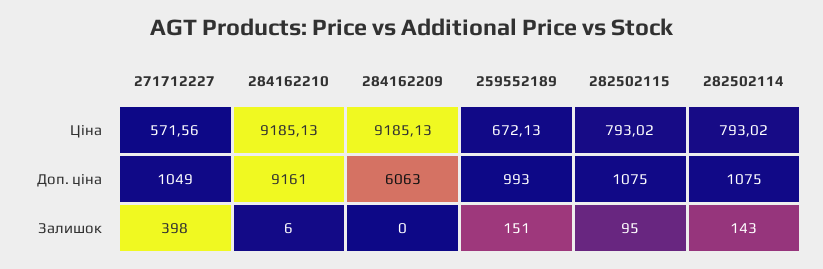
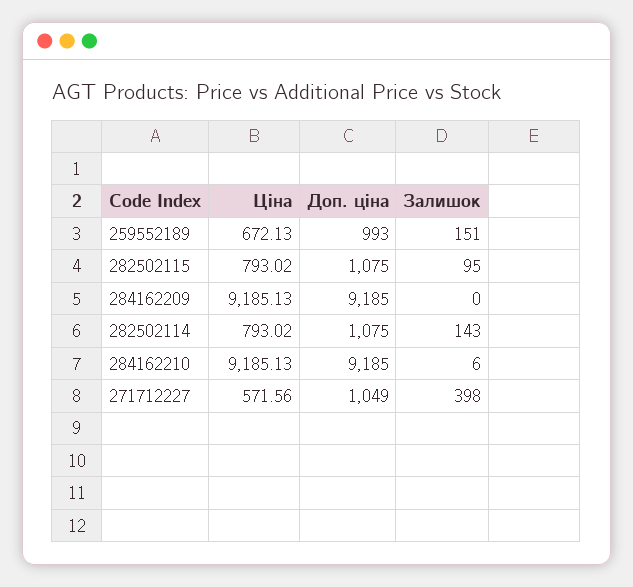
284162210, Доп. ціна: 9161 -> 9185
284162209, Доп. ціна: 6063 -> 9185

